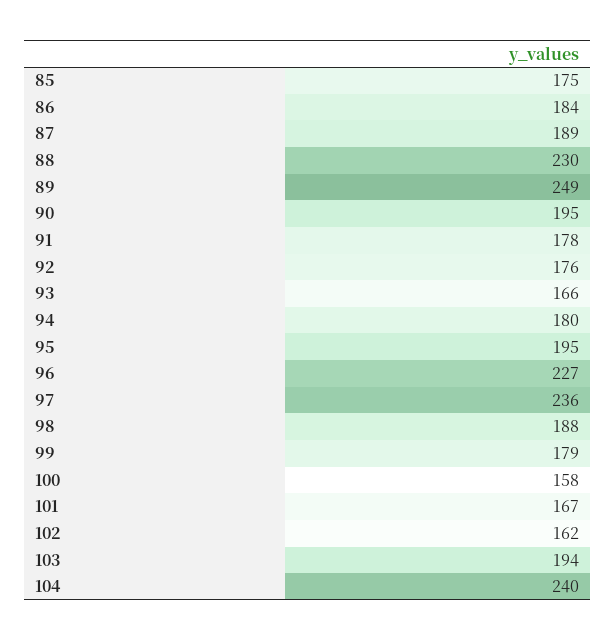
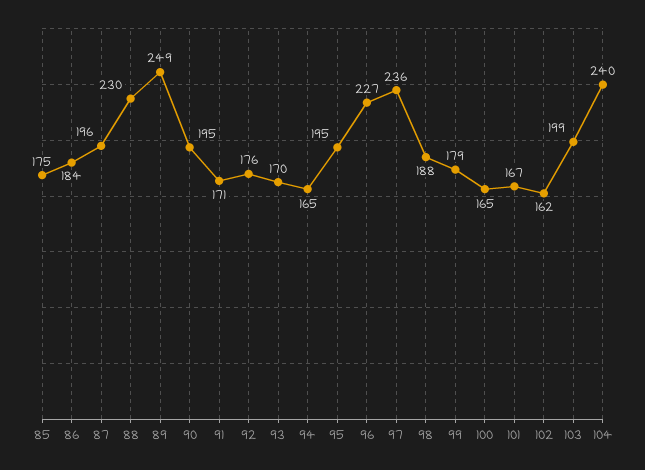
87: 189 -> 196
91: 178 -> 171
93: 166 -> 170
94: 180 -> 165
100: 158 -> 165
103: 194 -> 199

